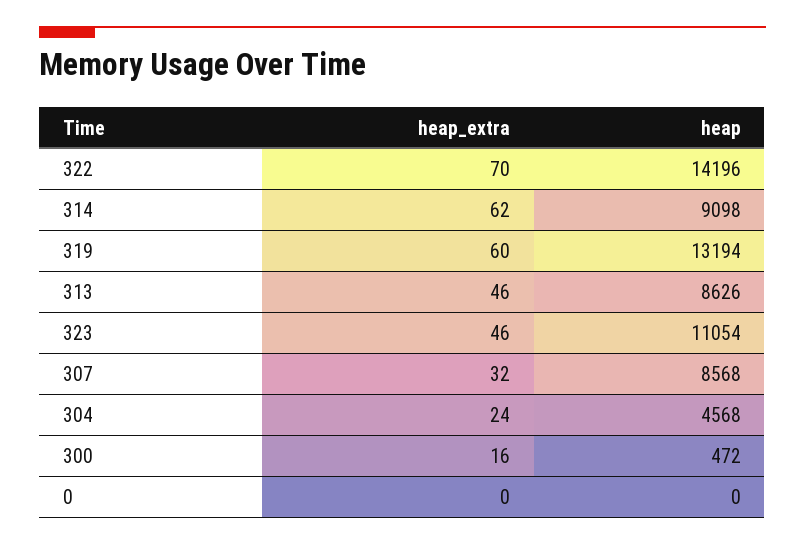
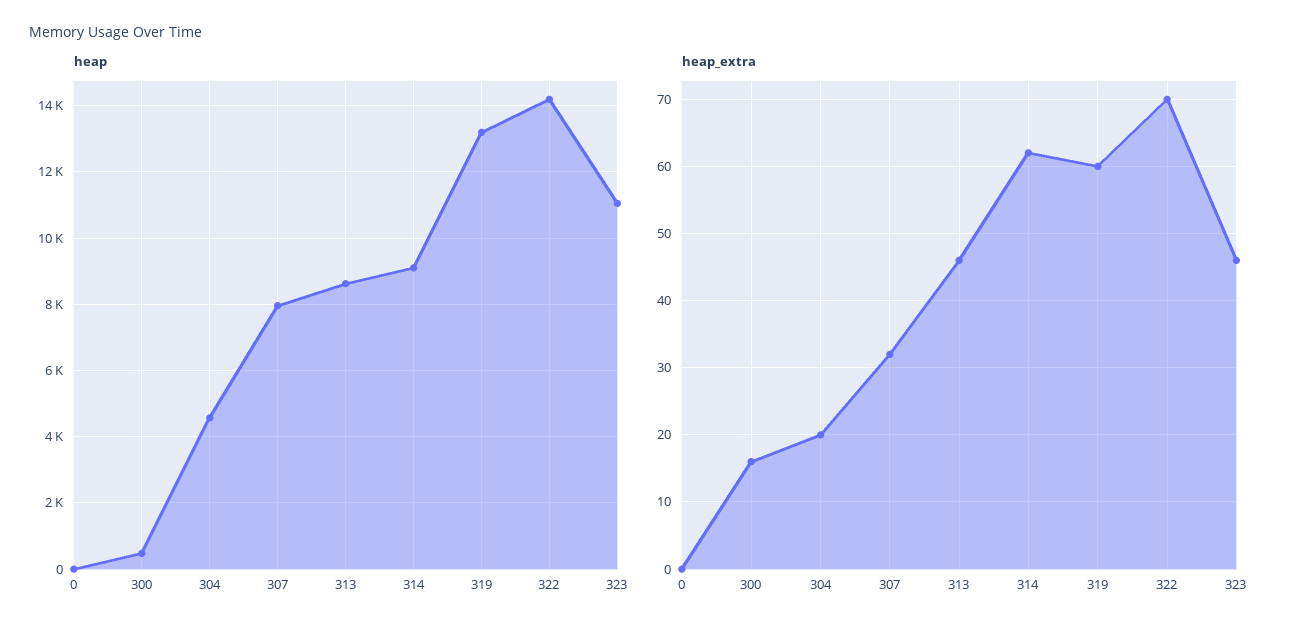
heap, 307: 8568 -> 8000
heap_extra, 304: 24 -> 20

